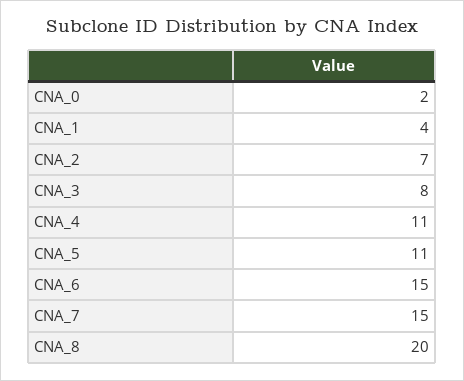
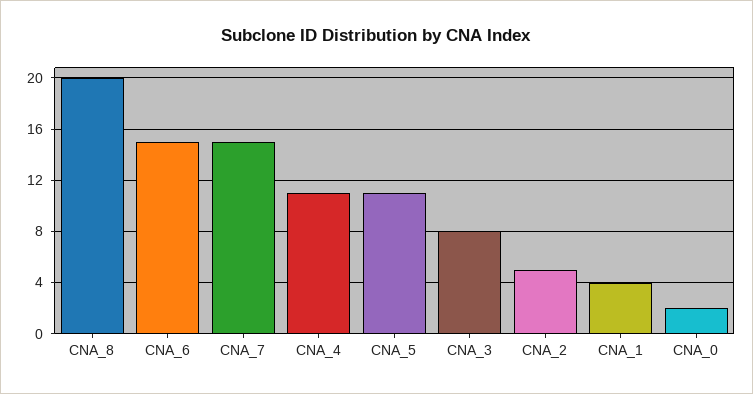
CNA_2: 7 -> 5

